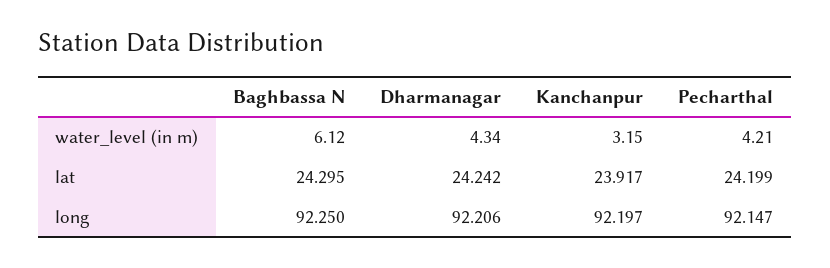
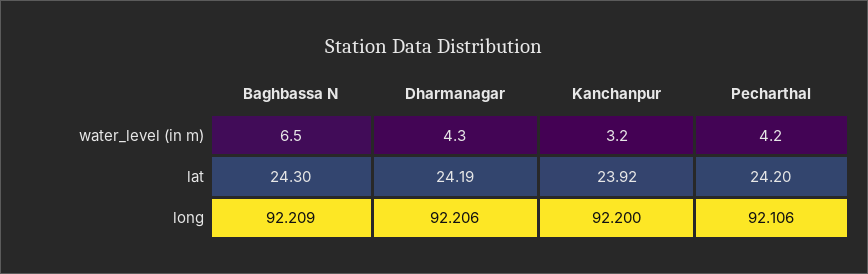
Baghbassa N, water_level (in m): 6.12 -> 6.5
Dharmanagar, lat: 24.242 -> 24.19
Baghbassa N, long: 92.25 -> 92.209
Kanchanpur, long: 92.197 -> 92.2
Pecharthal, long: 92.147 -> 92.106

